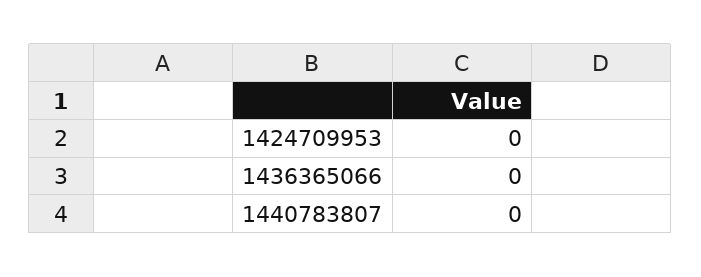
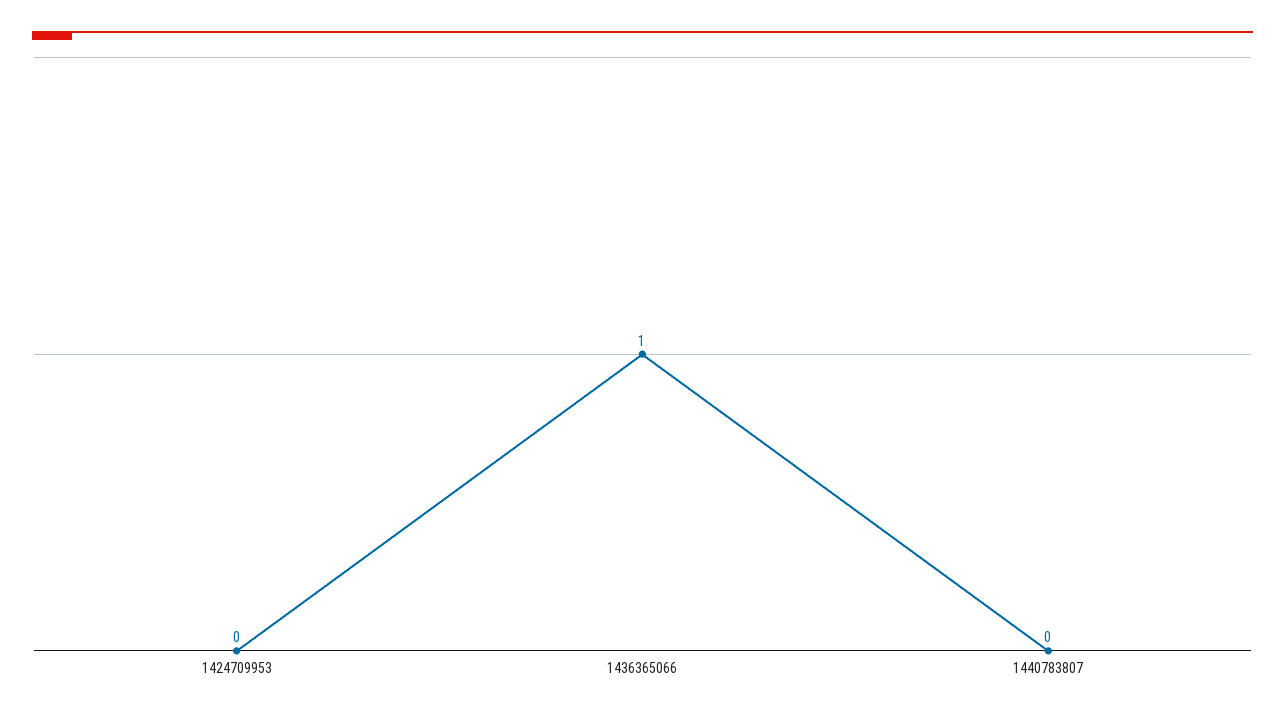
1436365066: 0 -> 1

